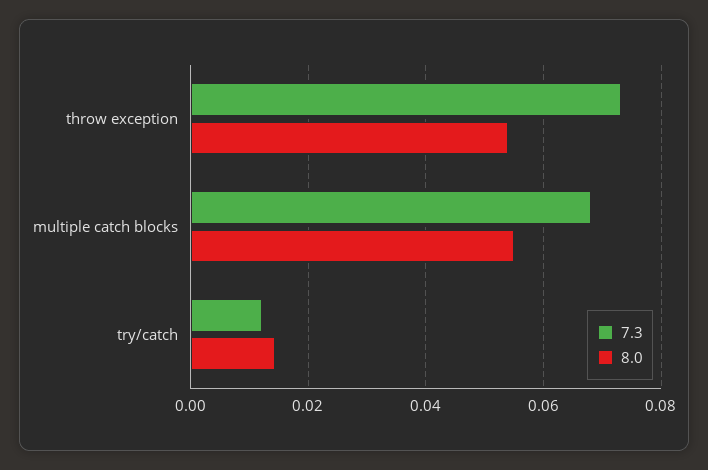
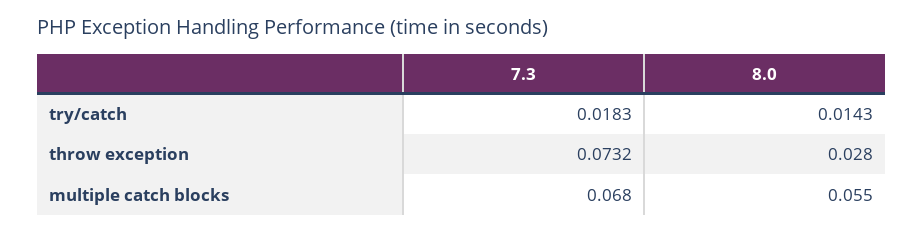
8.0, throw exception: 0.054 -> 0.028
7.3, try/catch: 0.012 -> 0.0183

